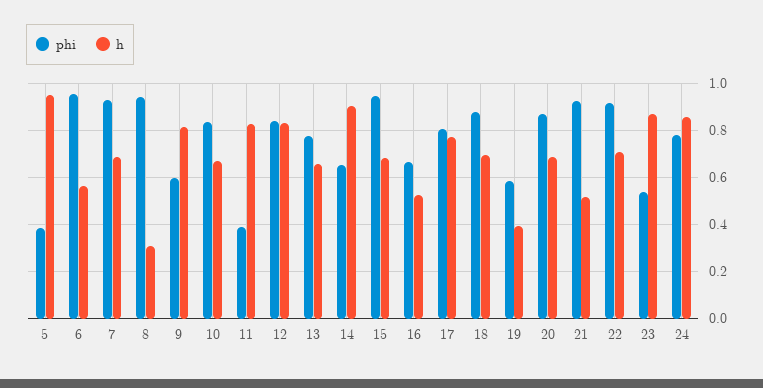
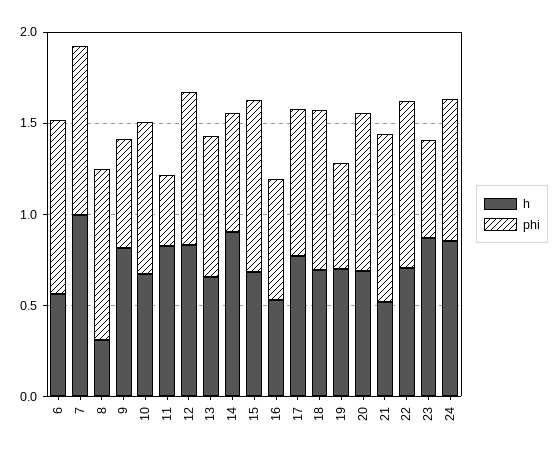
phi, 5: 0.4 -> none
h, 5: 0.95 -> none
h, 7: 0.7 -> 1
h, 19: 0.4 -> 0.7

